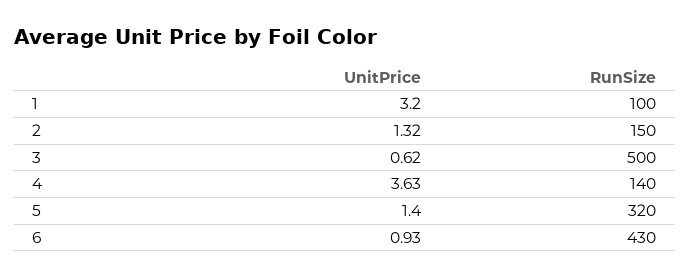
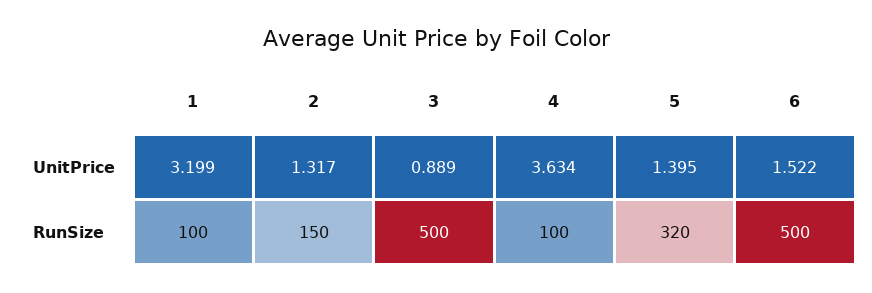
UnitPrice, 3: 0.62 -> 0.889
RunSize, 4: 140 -> 100
UnitPrice, 6: 0.93 -> 1.522
RunSize, 6: 430 -> 500

